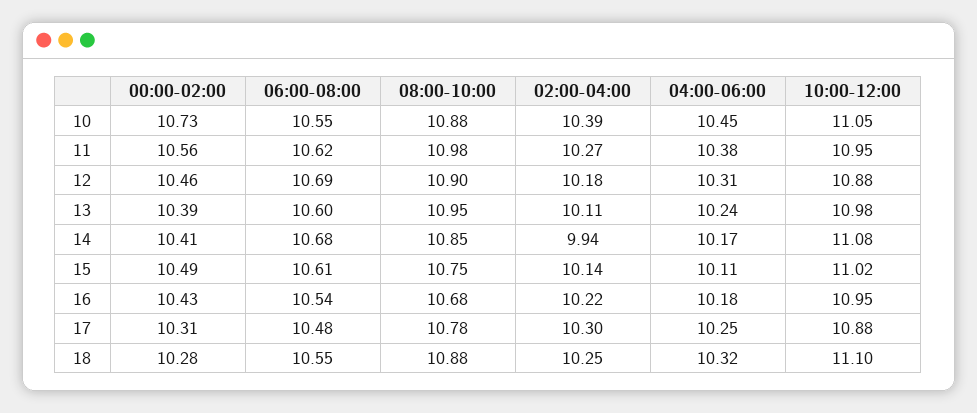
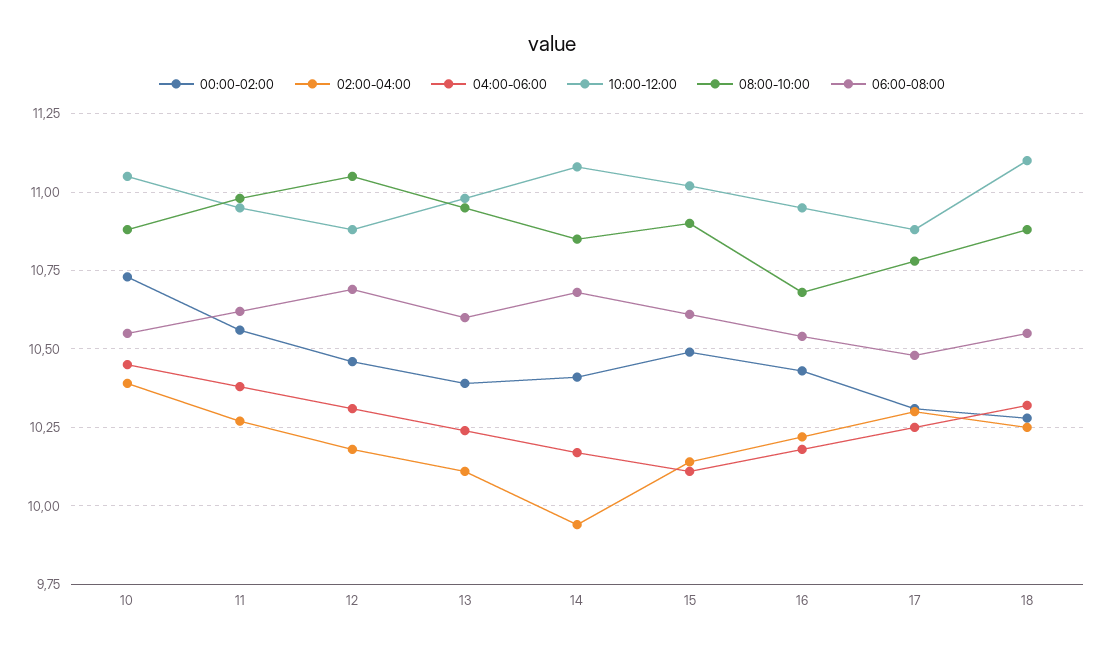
08:00-10:00, 12: 10.9 -> 11.05
08:00-10:00, 15: 10.75 -> 10.9

